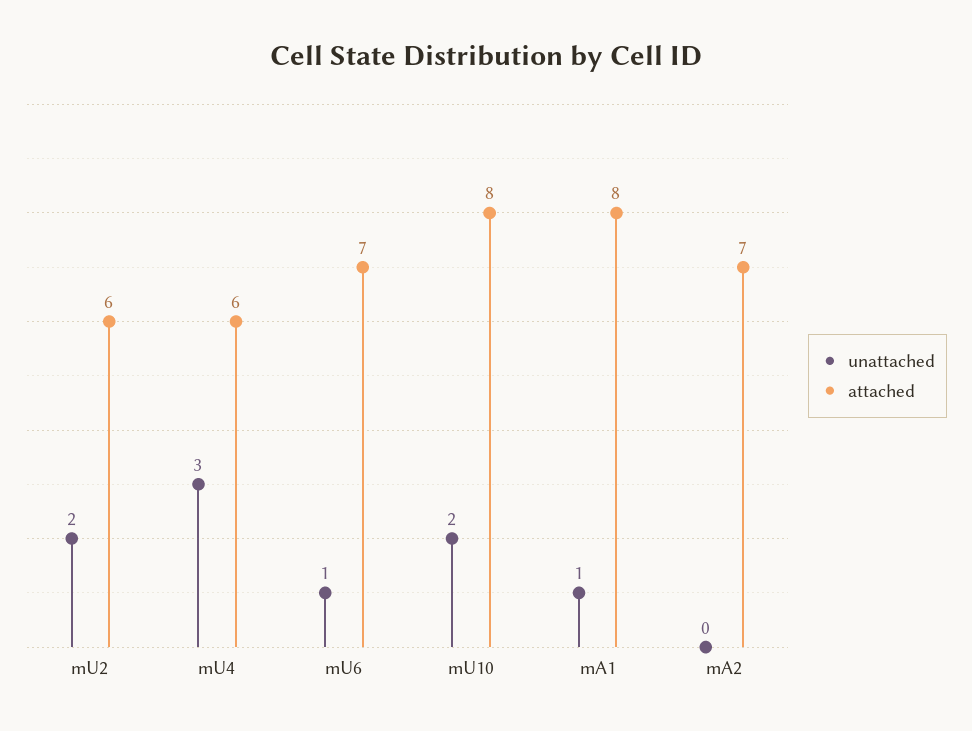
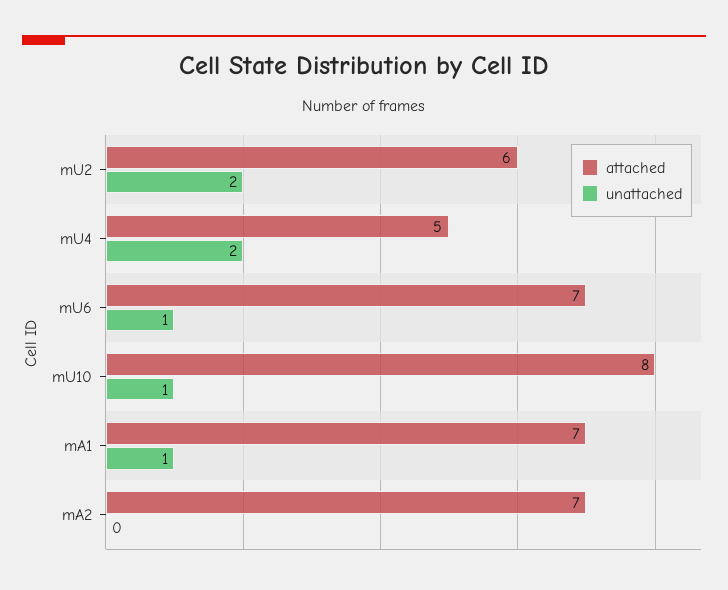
unattached, mU4: 3 -> 2
attached, mU4: 6 -> 5
unattached, mU10: 2 -> 1
attached, mA1: 8 -> 7

